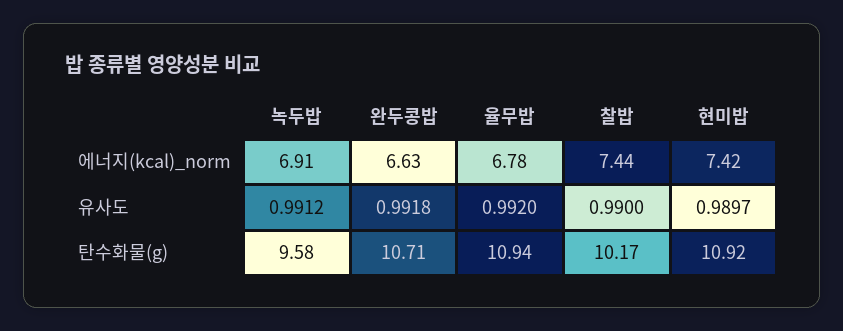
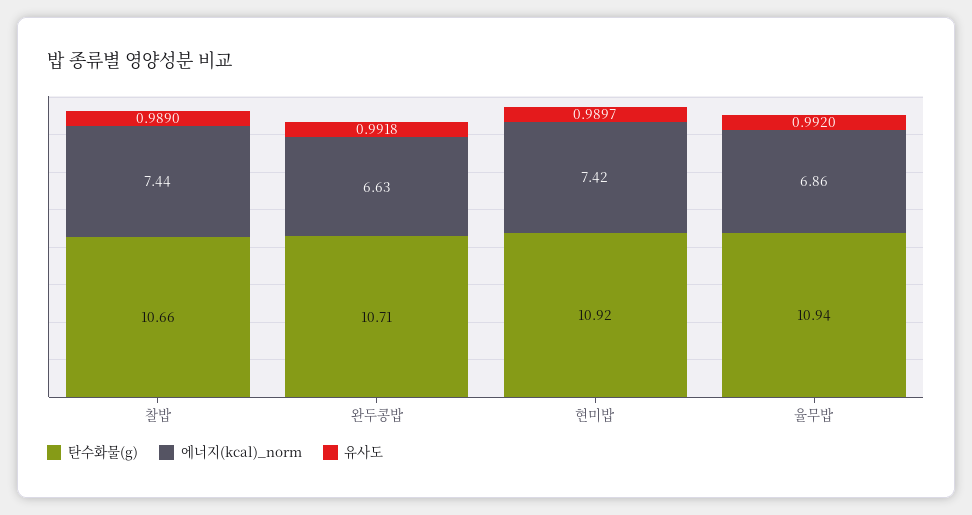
에너지(kcal)_norm, 녹두밥: 6.91 -> none
에너지(kcal)_norm, 율무밥: 6.78 -> 6.86
유사도, 녹두밥: 0.9912 -> none
유사도, 찰밥: 0.99 -> 0.989
탄수화물(g), 녹두밥: 9.58 -> none
탄수화물(g), 찰밥: 10.17 -> 10.66

